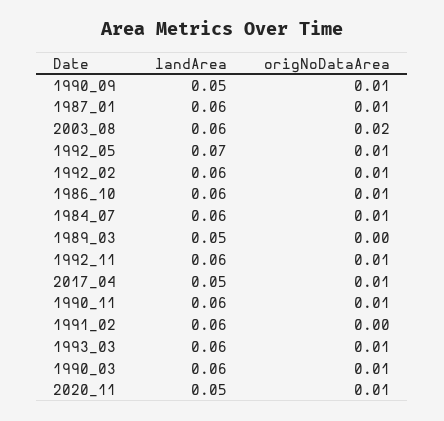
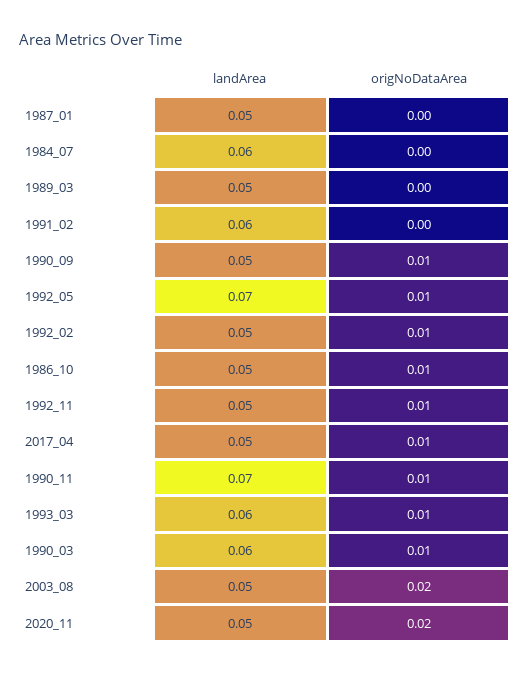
landArea, 1987_01: 0.06 -> 0.05
origNoDataArea, 1987_01: 0.01 -> 0
landArea, 2003_08: 0.06 -> 0.05
landArea, 1992_02: 0.06 -> 0.05
landArea, 1986_10: 0.06 -> 0.05
origNoDataArea, 1984_07: 0.01 -> 0
landArea, 1992_11: 0.06 -> 0.05
landArea, 1990_11: 0.06 -> 0.07
origNoDataArea, 2020_11: 0.01 -> 0.02

